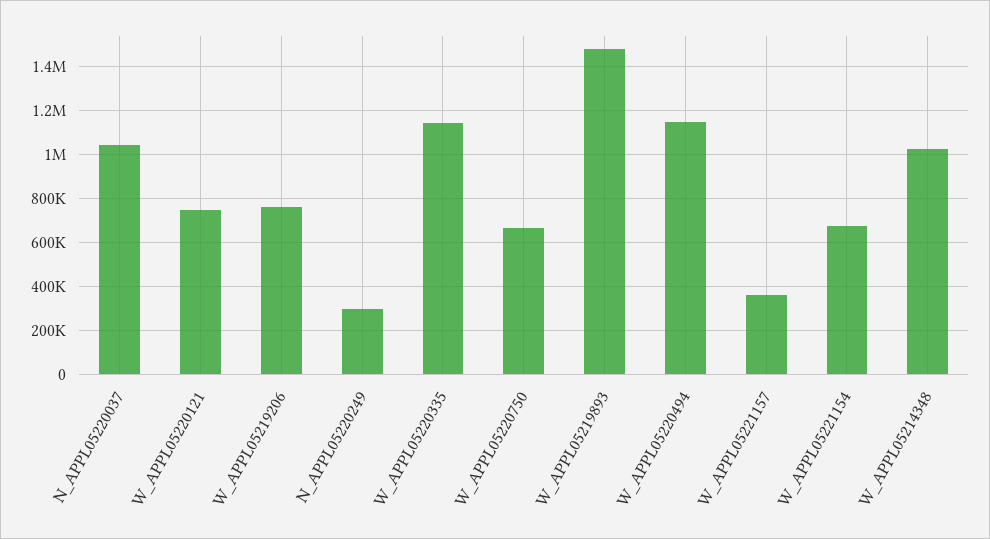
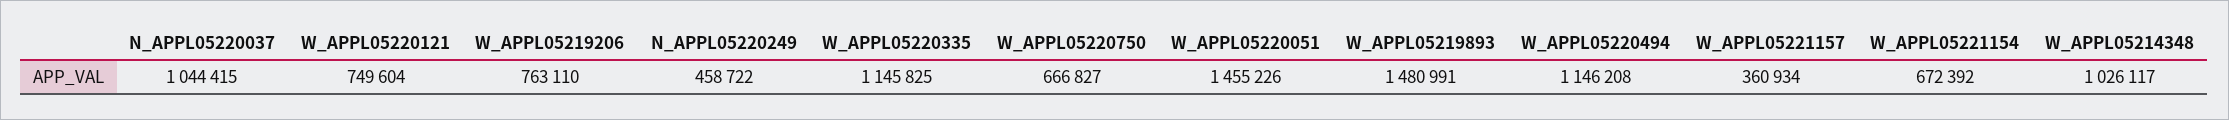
N_APPL05220249: 300000 -> 458722
W_APPL05220051: none -> 1455226

